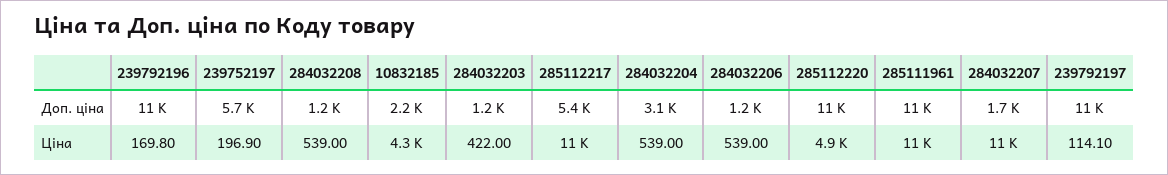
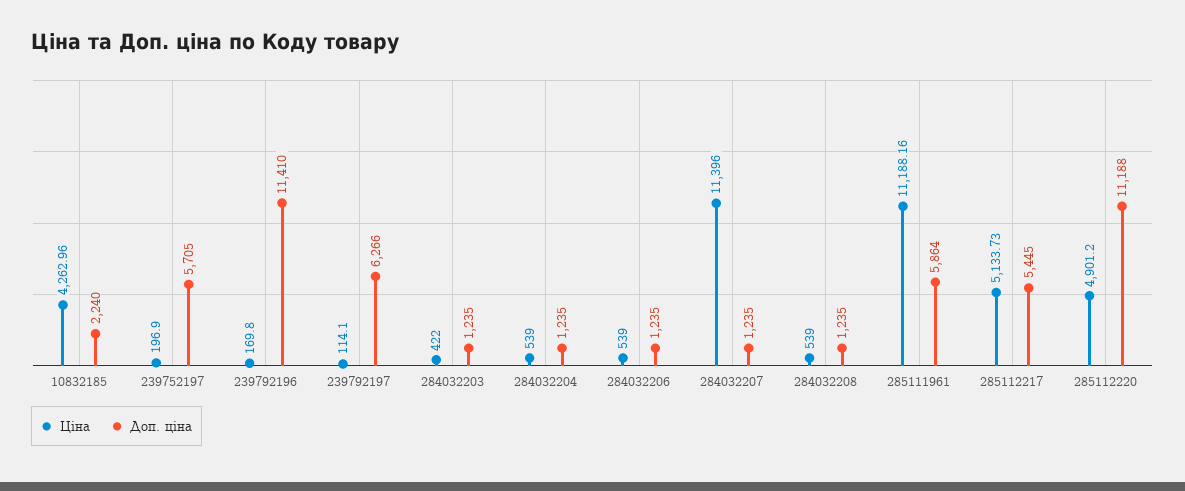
Доп. ціна, 284032204: 3100 -> 1235
Доп. ціна, 285111961: 11000 -> 5864
Доп. ціна, 284032207: 1700 -> 1235
Доп. ціна, 239792197: 11000 -> 6266
Ціна, 285112217: 11000 -> 5133.73

